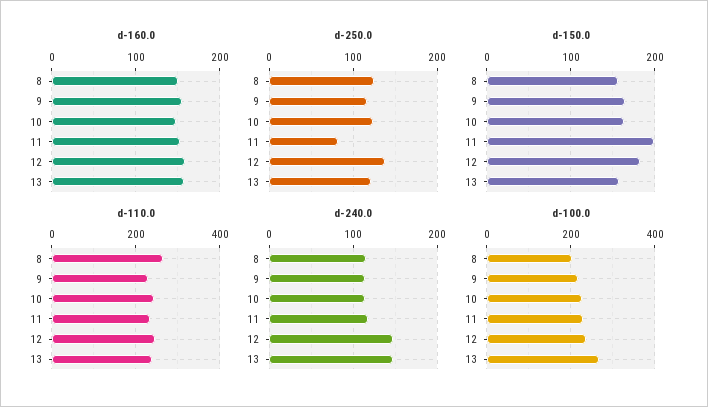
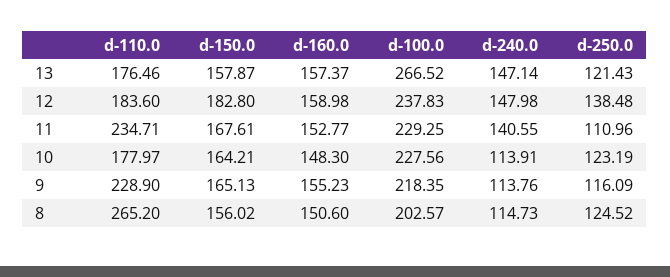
d-250.0, 11: 80 -> 110.96
d-150.0, 11: 200 -> 167.61
d-110.0, 10: 240 -> 177.97
d-110.0, 12: 240 -> 183.6
d-110.0, 13: 240 -> 176.46
d-240.0, 11: 120 -> 140.55

